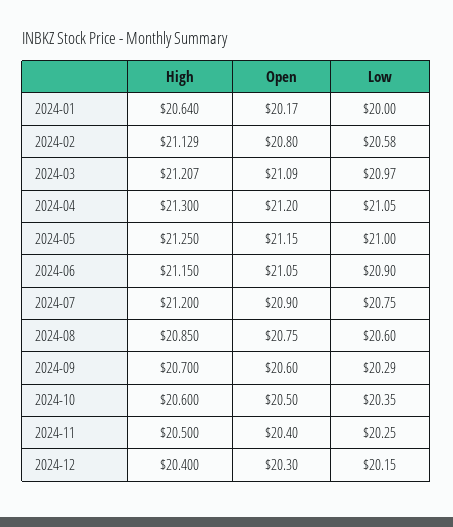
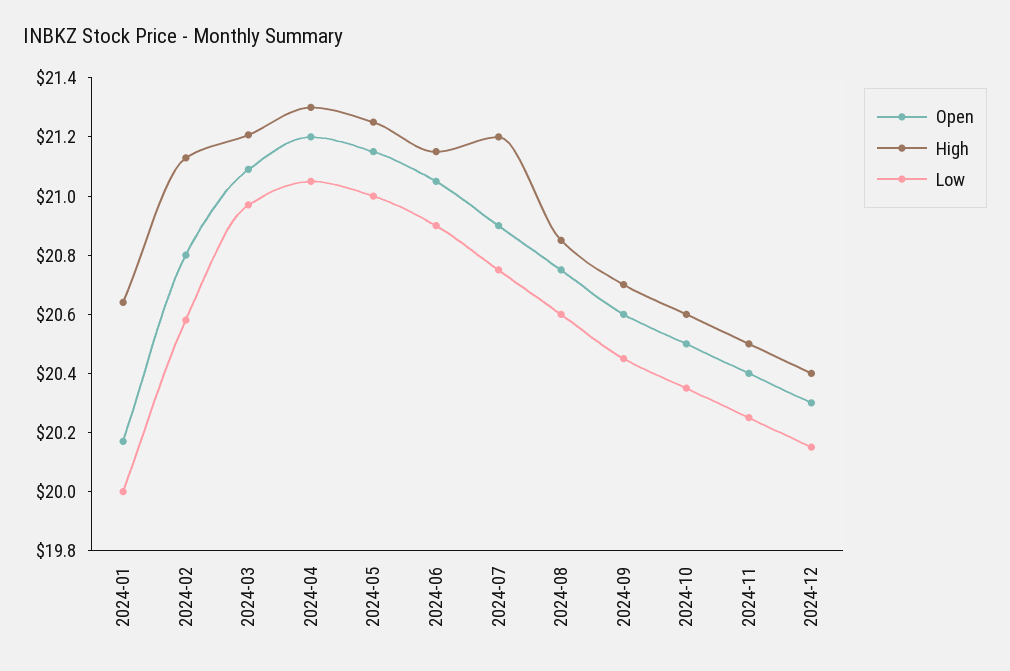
Low, 2024-09: 20.29 -> 20.45

